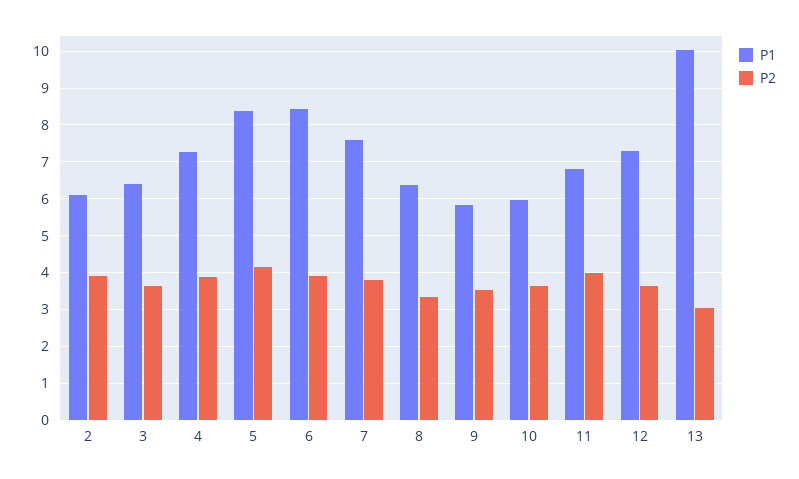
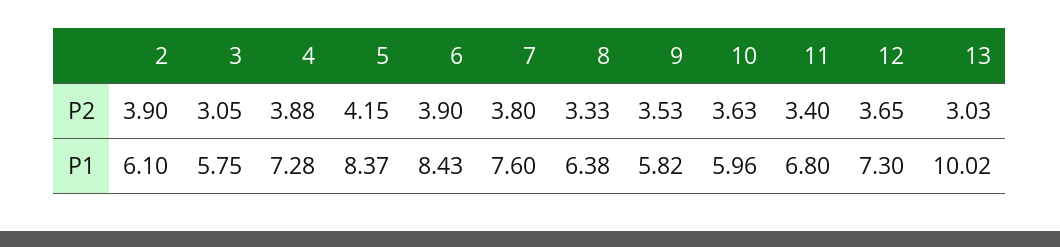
P1, 3: 6.4 -> 5.75
P2, 3: 3.6 -> 3.05
P2, 11: 4 -> 3.4

